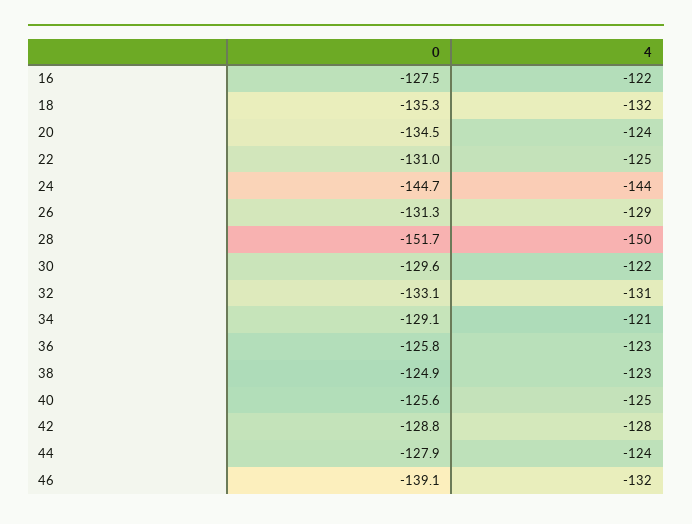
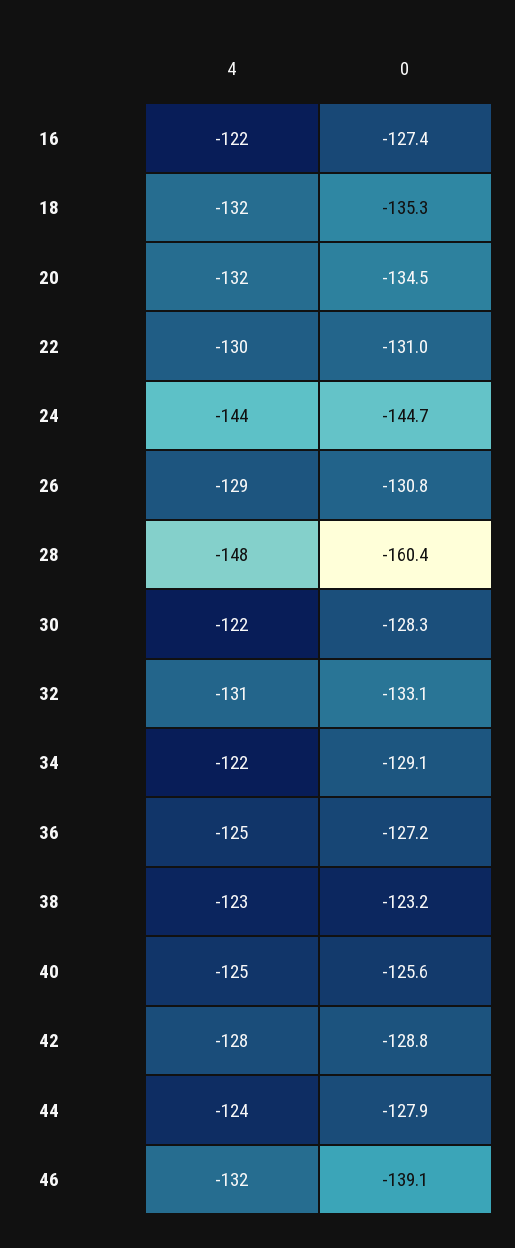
0, 16: -127.5 -> -127.4
4, 20: -124 -> -132
4, 22: -125 -> -130
0, 26: -131.3 -> -130.8
0, 28: -151.7 -> -160.4
4, 28: -150 -> -148
0, 30: -129.6 -> -128.3
4, 34: -121 -> -122
0, 36: -125.8 -> -127.2
4, 36: -123 -> -125
0, 38: -124.9 -> -123.2

